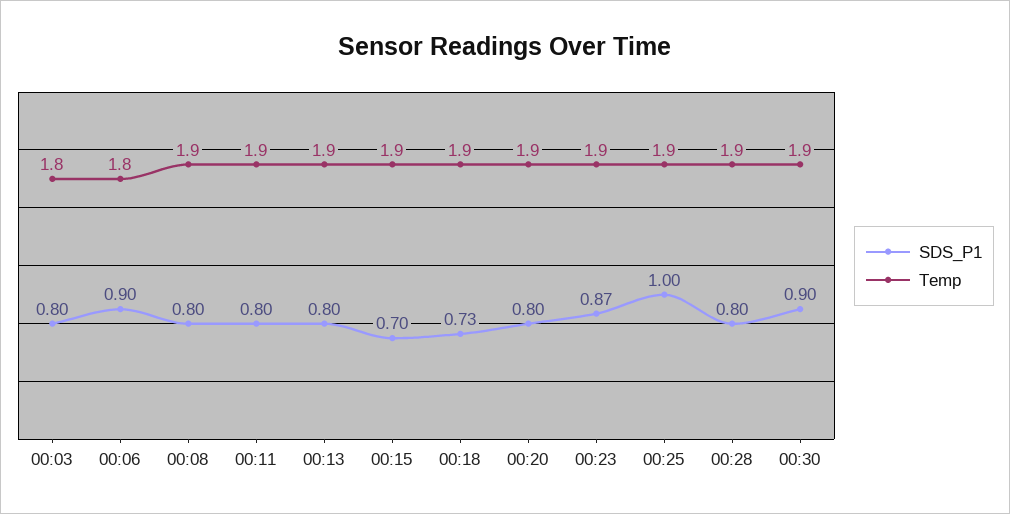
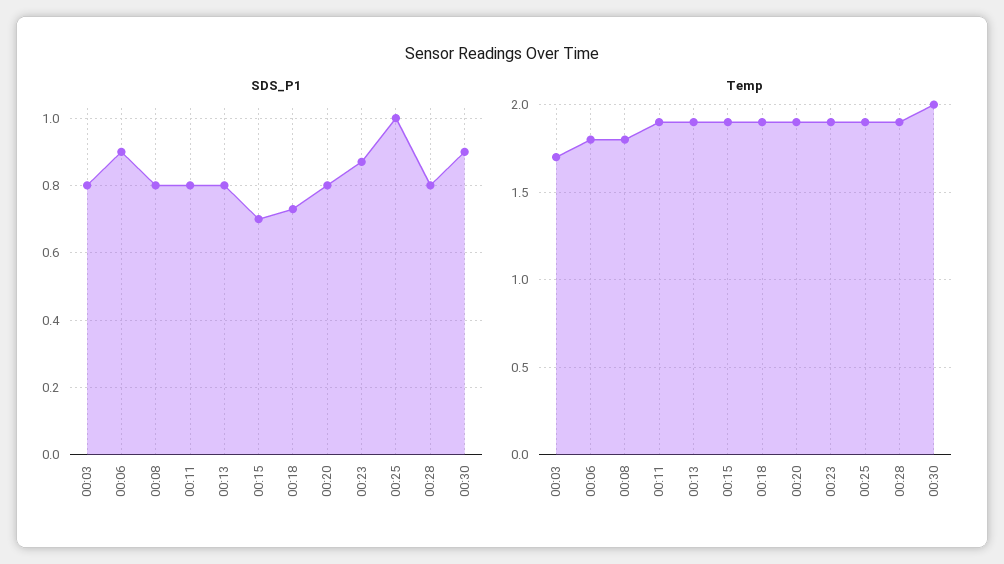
Temp, 00:03: 1.8 -> 1.7
Temp, 00:08: 1.9 -> 1.8
Temp, 00:30: 1.9 -> 2

